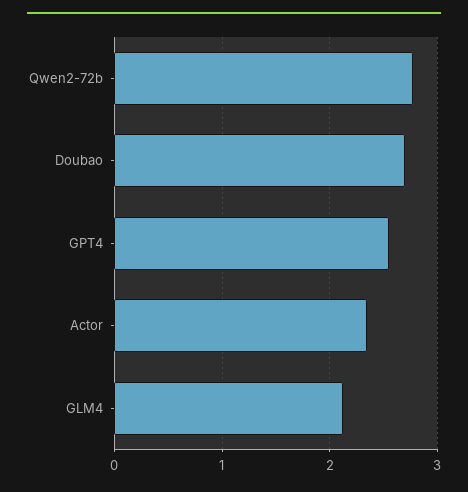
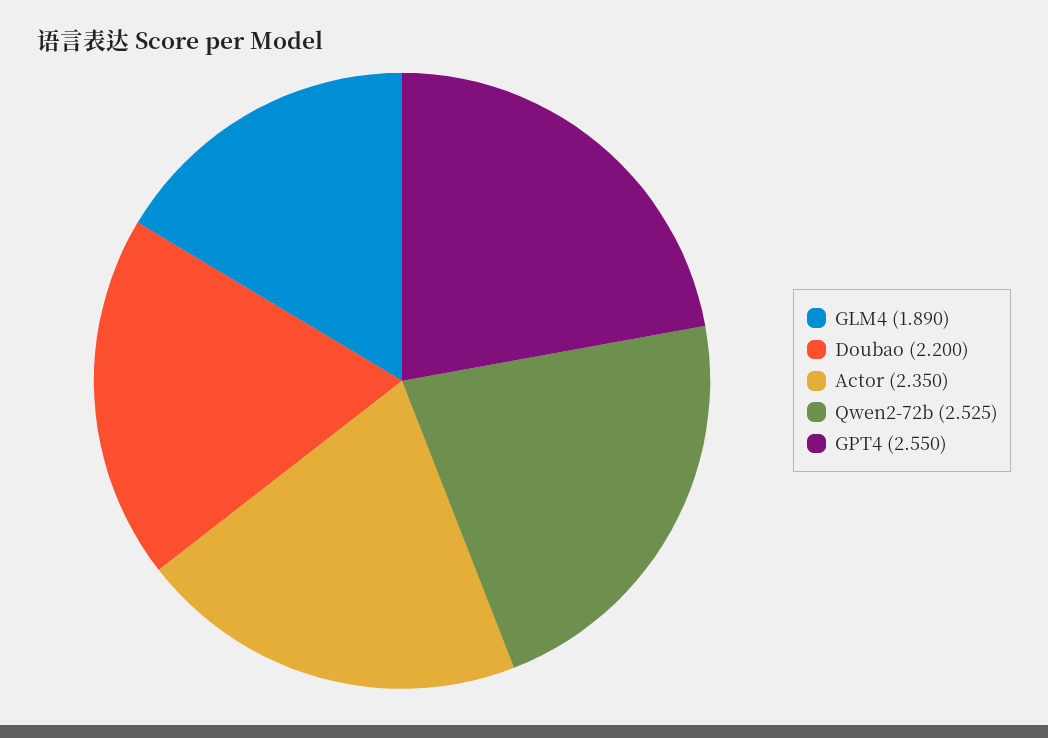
Qwen2-72b: 2.8 -> 2.525
Doubao: 2.7 -> 2.2
GLM4: 2.1 -> 1.89

